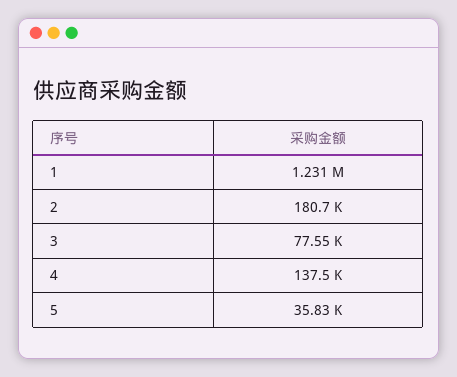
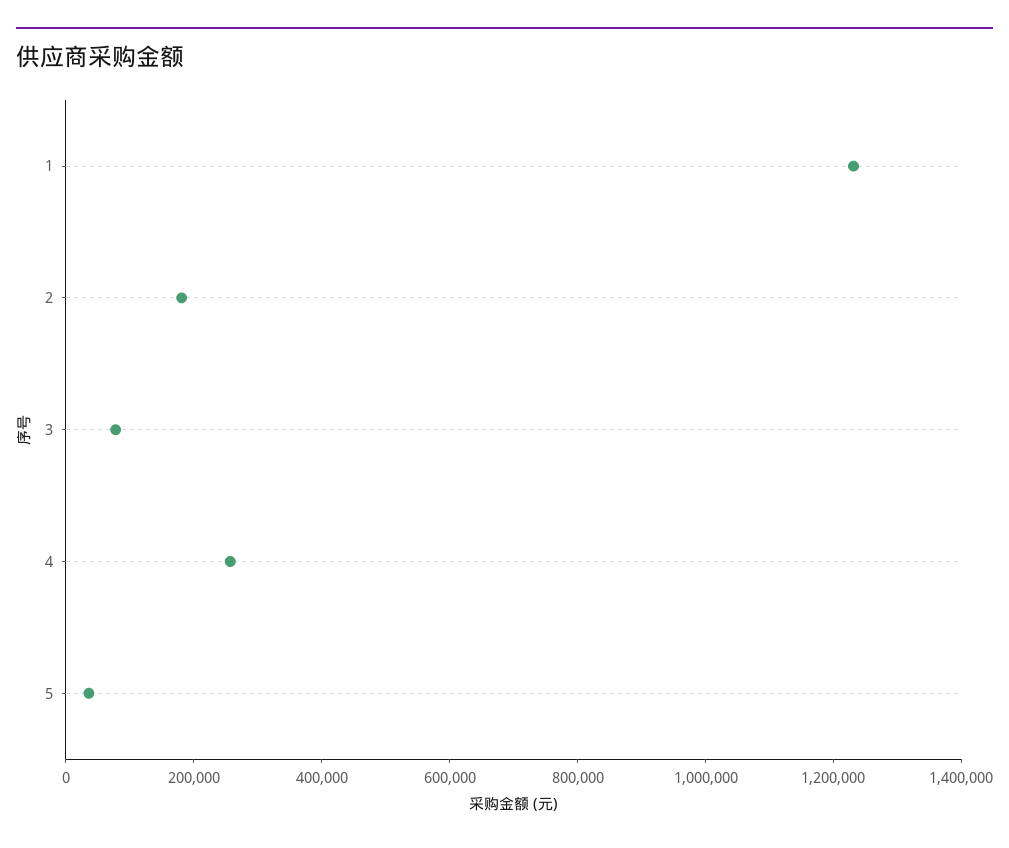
4: 137500 -> 250000

